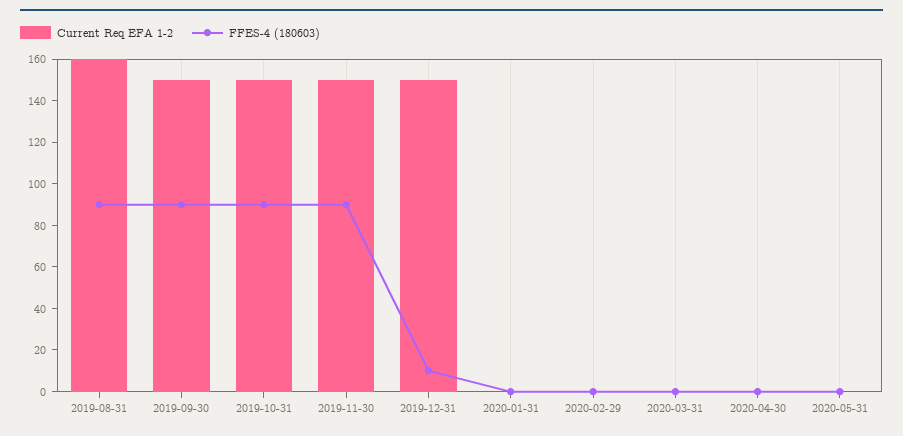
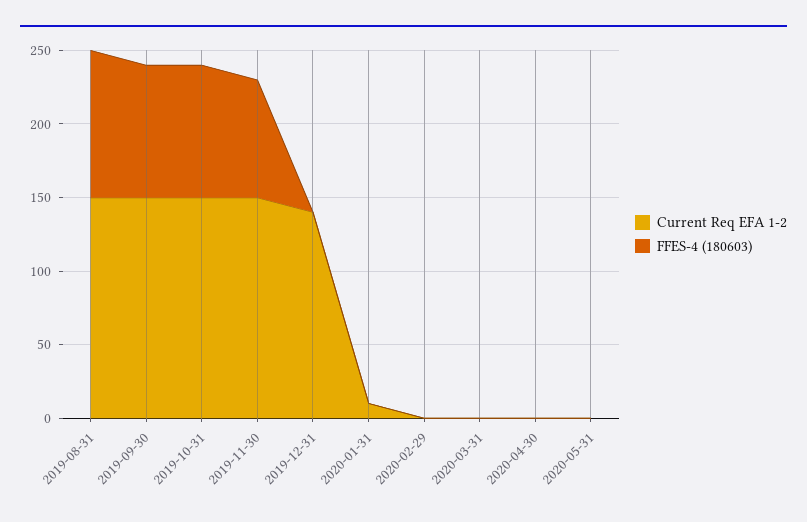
Current Req EFA 1-2, 2019-08-31: 160 -> 150
FFES-4 (180603), 2019-08-31: 90 -> 100
FFES-4 (180603), 2019-11-30: 90 -> 80
Current Req EFA 1-2, 2019-12-31: 150 -> 140
FFES-4 (180603), 2019-12-31: 10 -> 0
Current Req EFA 1-2, 2020-01-31: 0 -> 10

